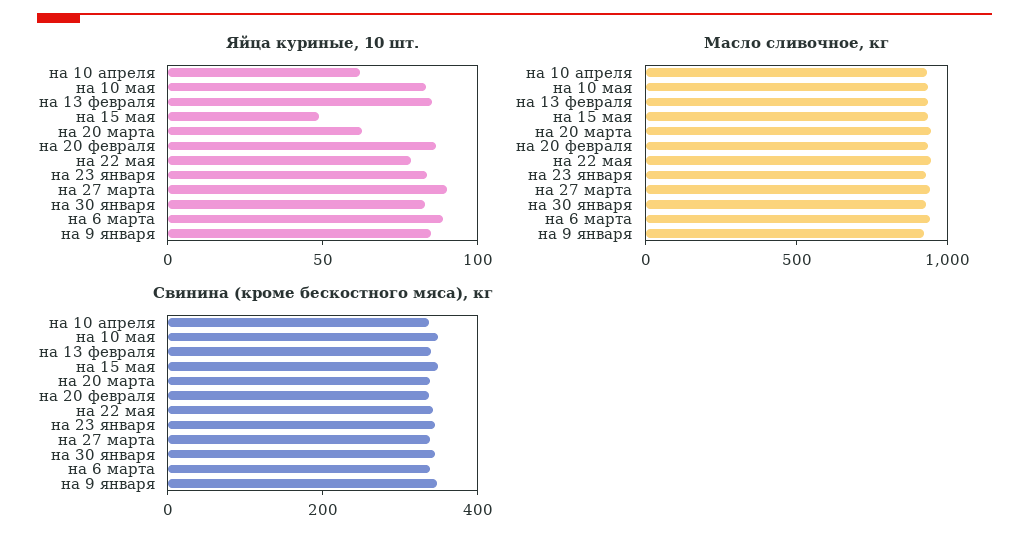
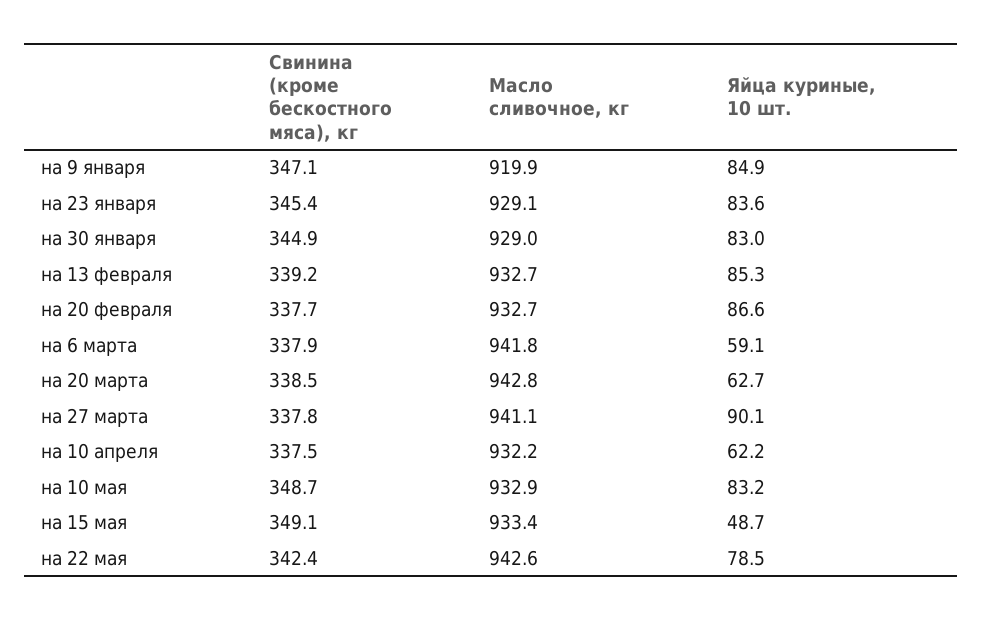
Яйца куриные, 10 шт., на 6 марта: 90 -> 59.1

